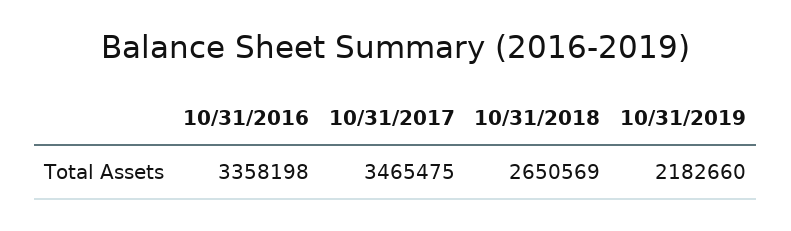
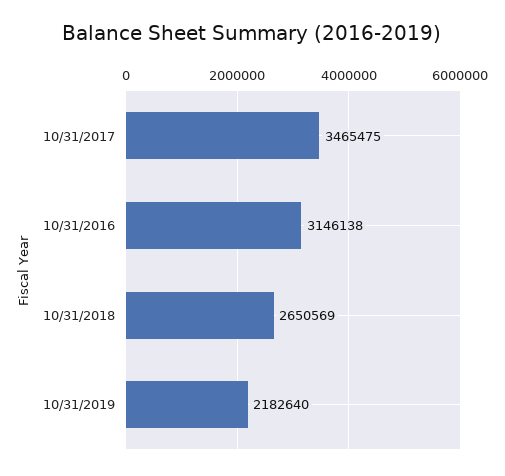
10/31/2016: 3358198 -> 3146138
10/31/2019: 2182660 -> 2182640

